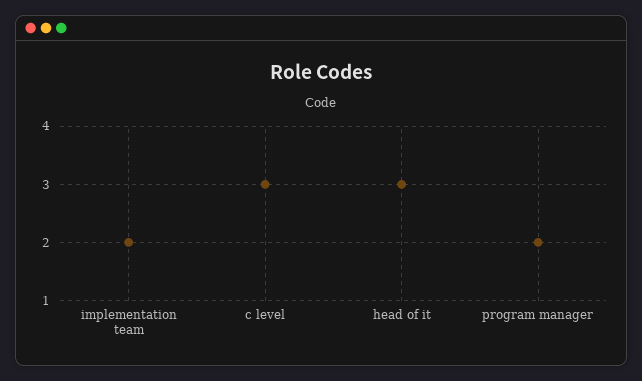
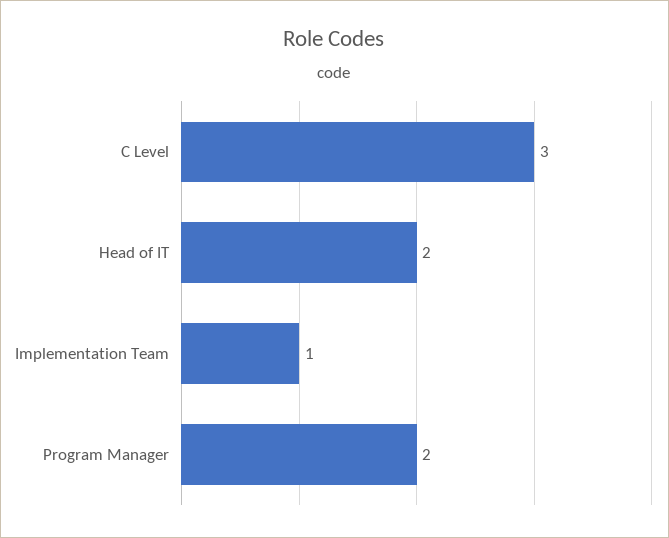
implementation team: 2 -> 1
head of it: 3 -> 2

